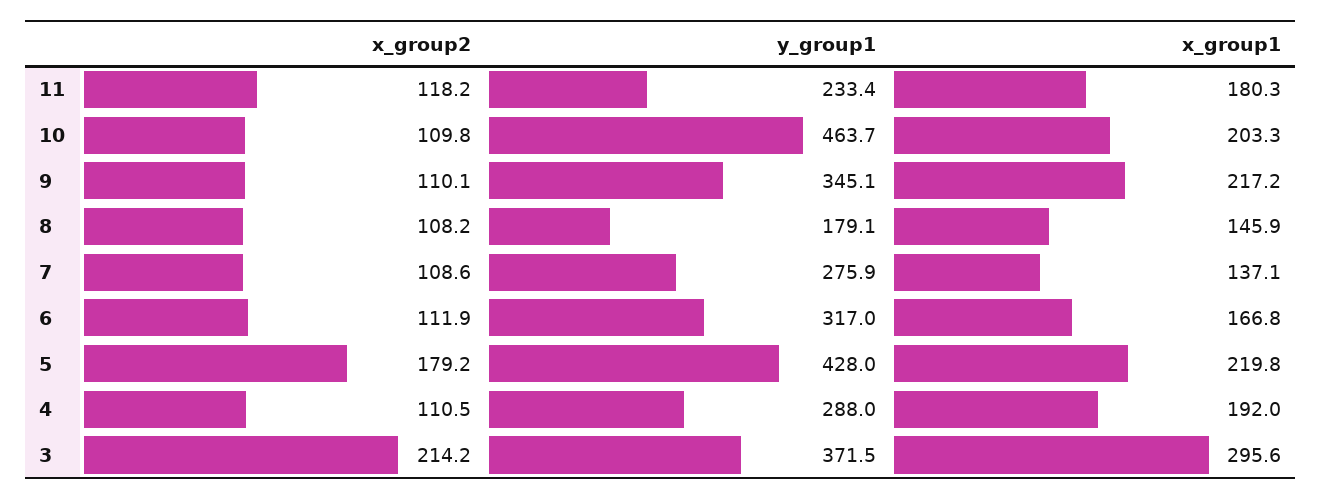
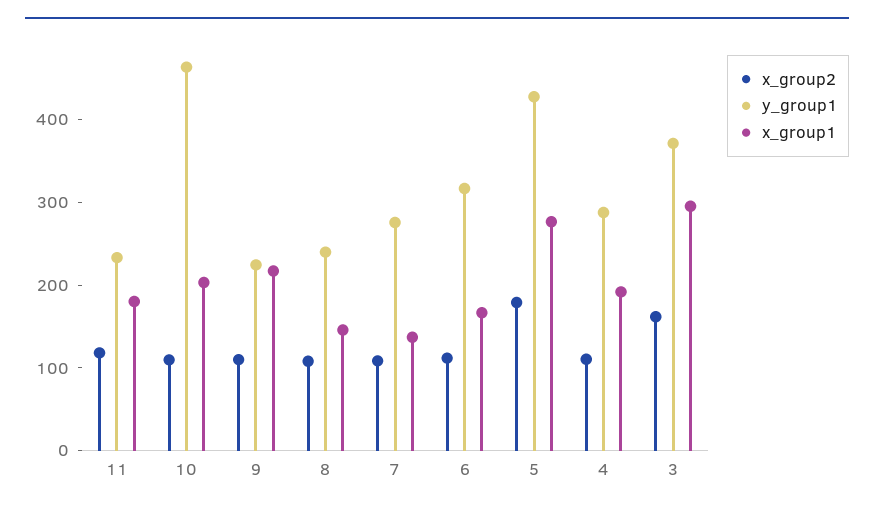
y_group1, 9: 345.1 -> 220
y_group1, 8: 179.1 -> 240
x_group1, 5: 219.8 -> 280
x_group2, 3: 214.2 -> 160

